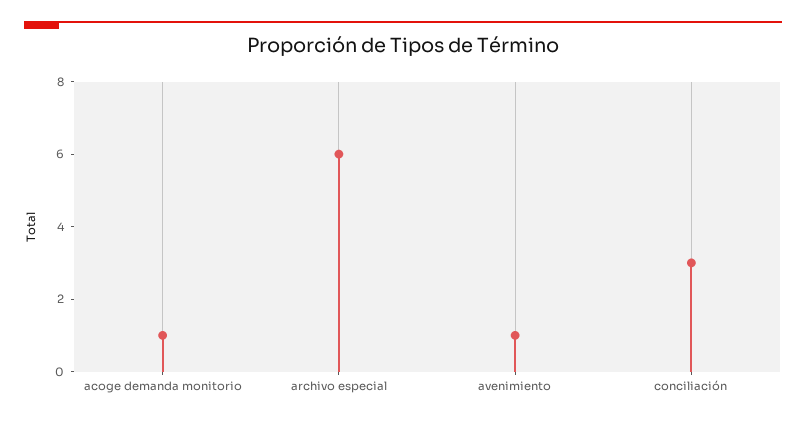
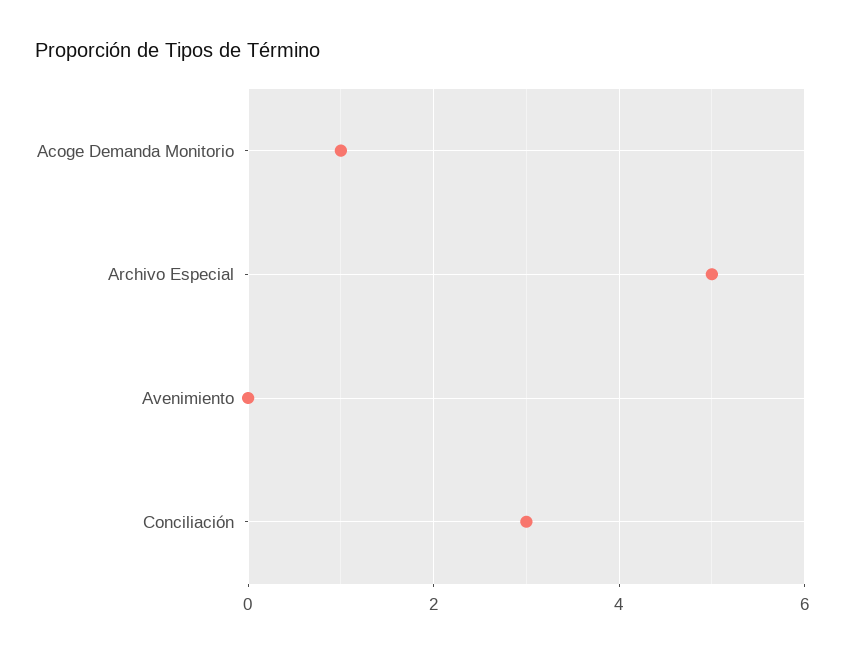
archivo especial: 6 -> 5
avenimiento: 1 -> 0

